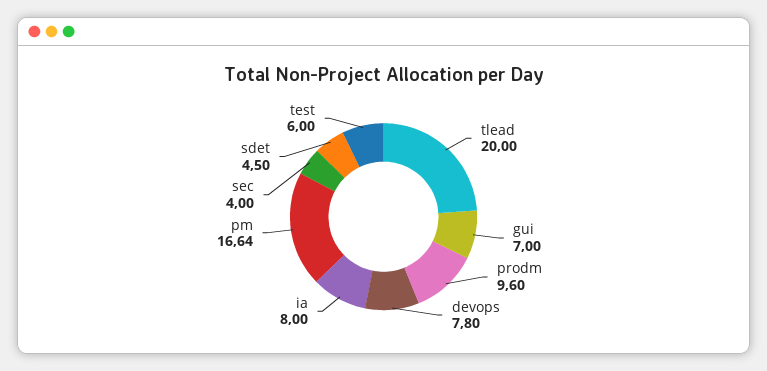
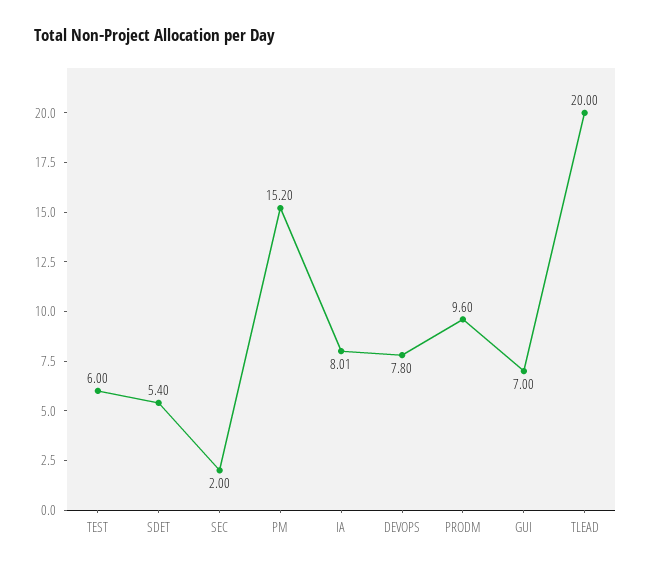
ia: 8 -> 8.01
pm: 16.64 -> 15.2
sec: 4 -> 2
sdet: 4.5 -> 5.4

